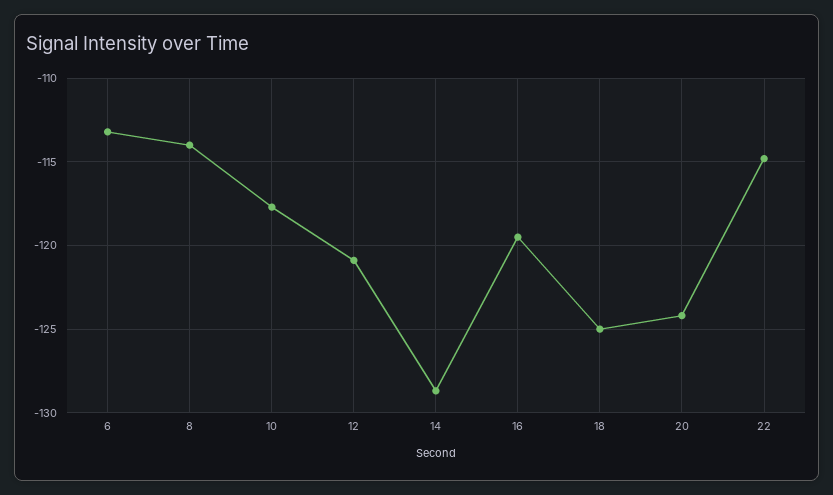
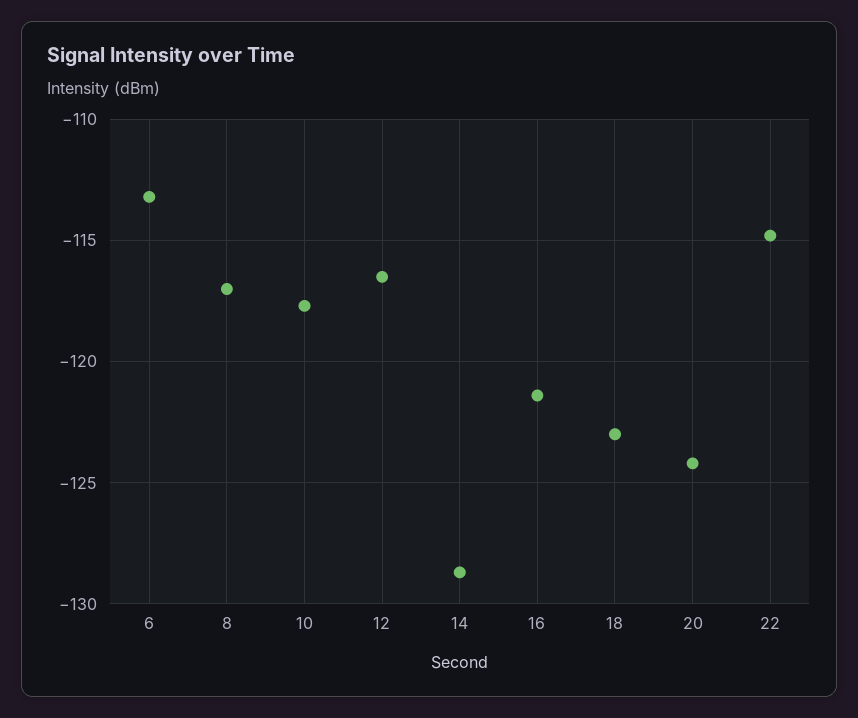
8: -114 -> -117
12: -121 -> -116.5
16: -119.5 -> -121.5
18: -125 -> -123

